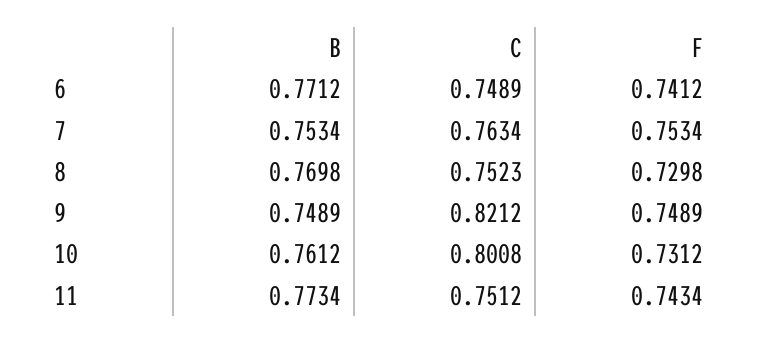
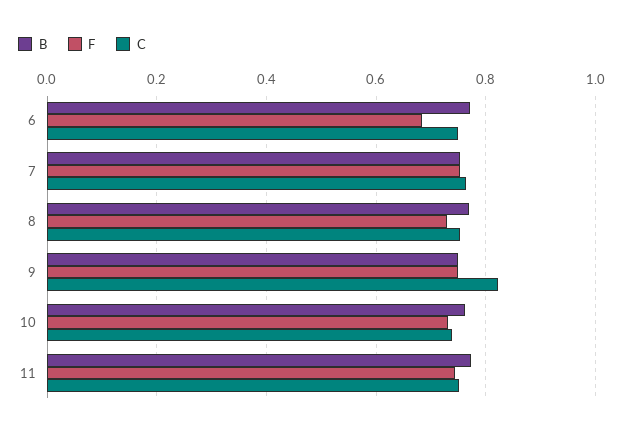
F, 6: 0.7412 -> 0.68
C, 10: 0.8008 -> 0.74

